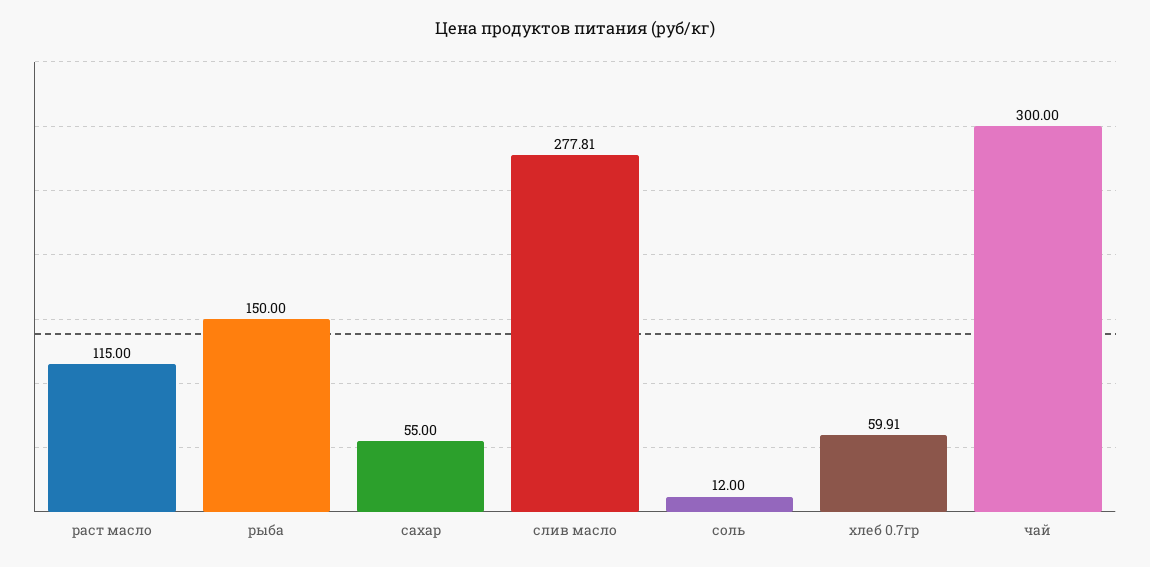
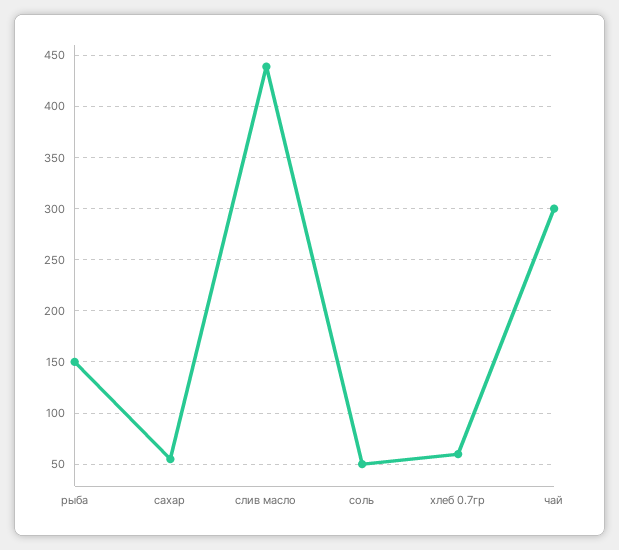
раст масло: 115 -> none
слив масло: 277.81 -> 440
соль: 12 -> 50

